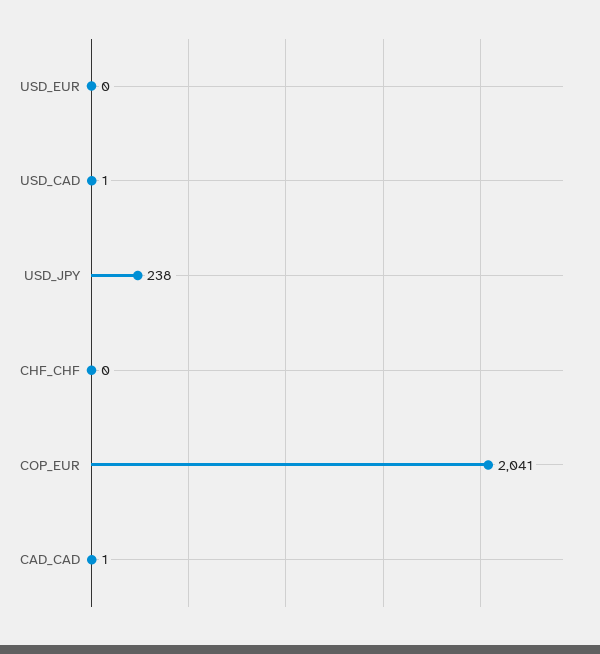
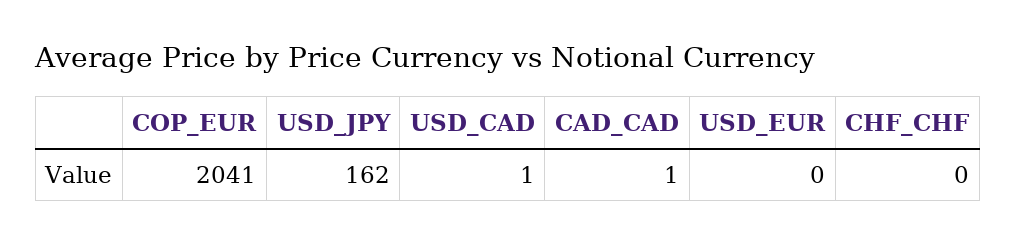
USD_JPY: 238 -> 162

